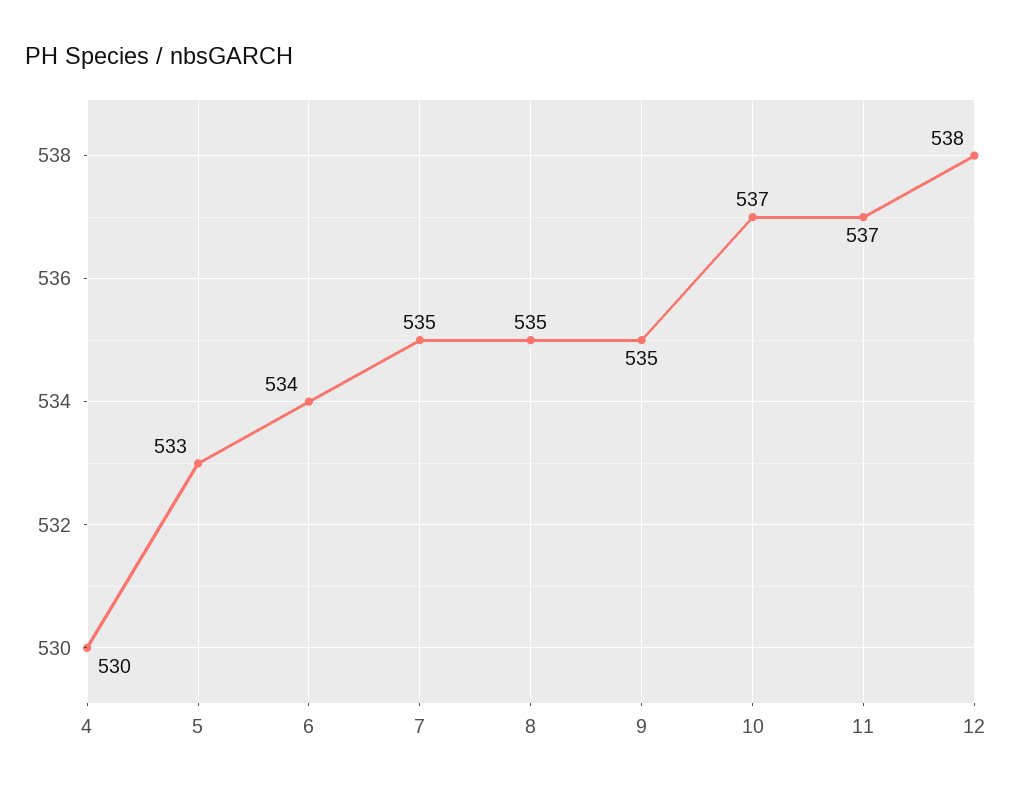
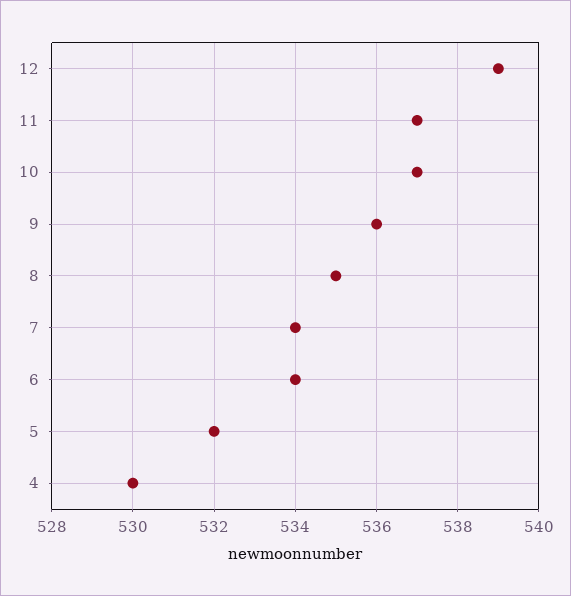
5: 533 -> 532
7: 535 -> 534
9: 535 -> 536
12: 538 -> 539

